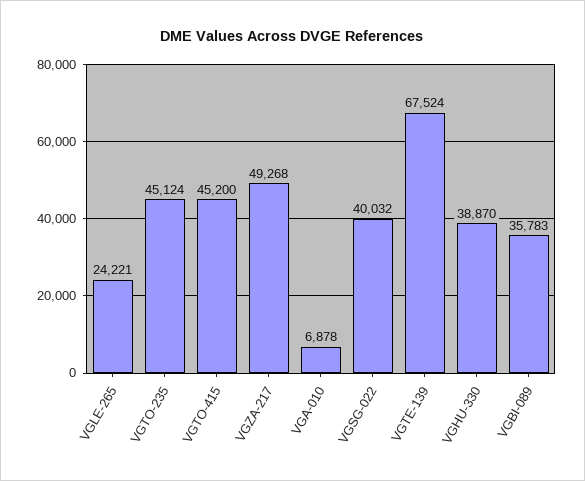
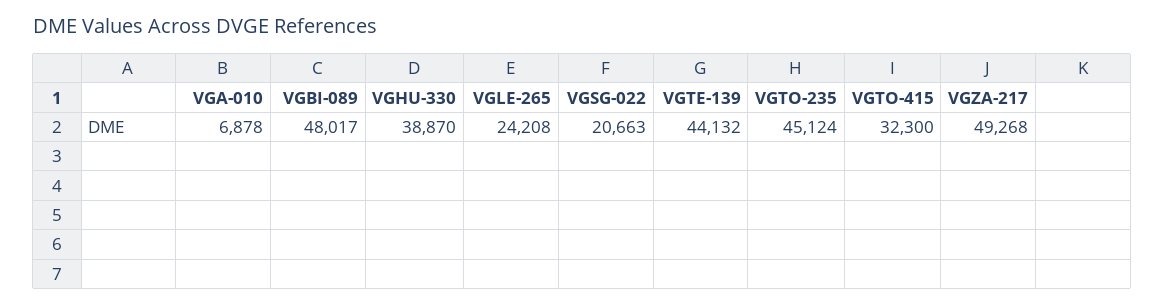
VGLE-265: 24221 -> 24208
VGTO-415: 45200 -> 32300
VGSG-022: 40032 -> 20663
VGTE-139: 67524 -> 44132
VGBI-089: 35783 -> 48017

